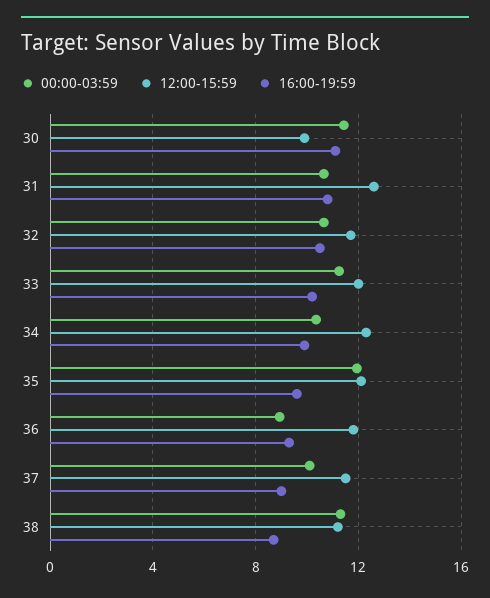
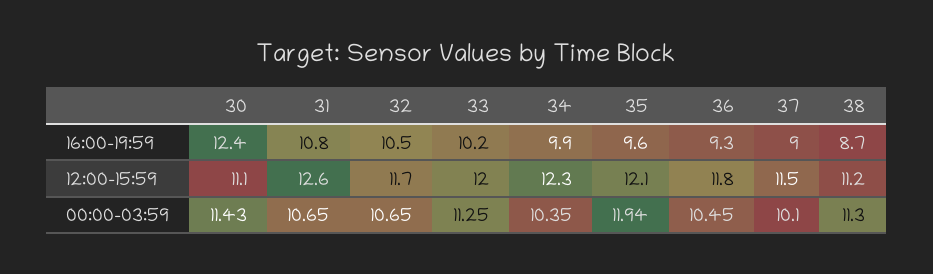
12:00-15:59, 30: 10 -> 11.1
16:00-19:59, 30: 11 -> 12.4
00:00-03:59, 36: 9 -> 10.45

